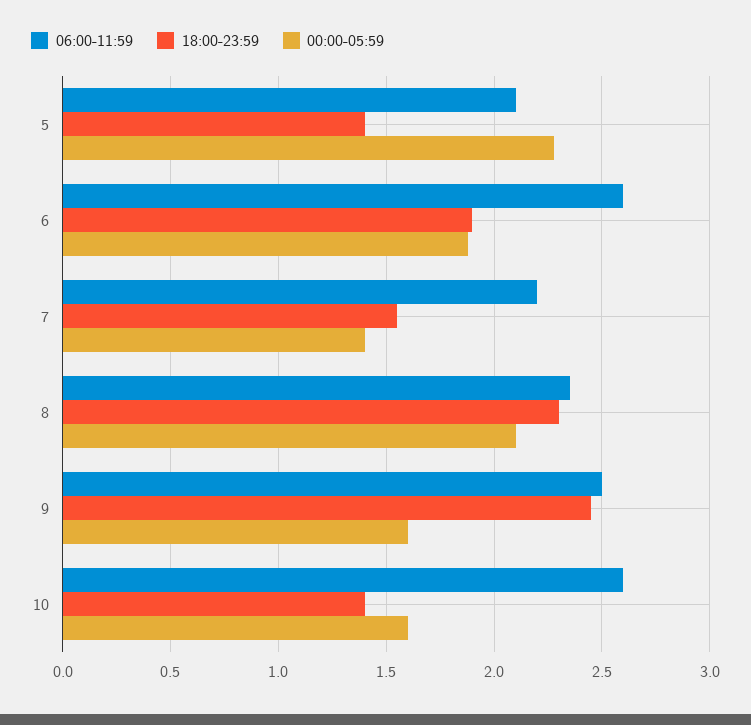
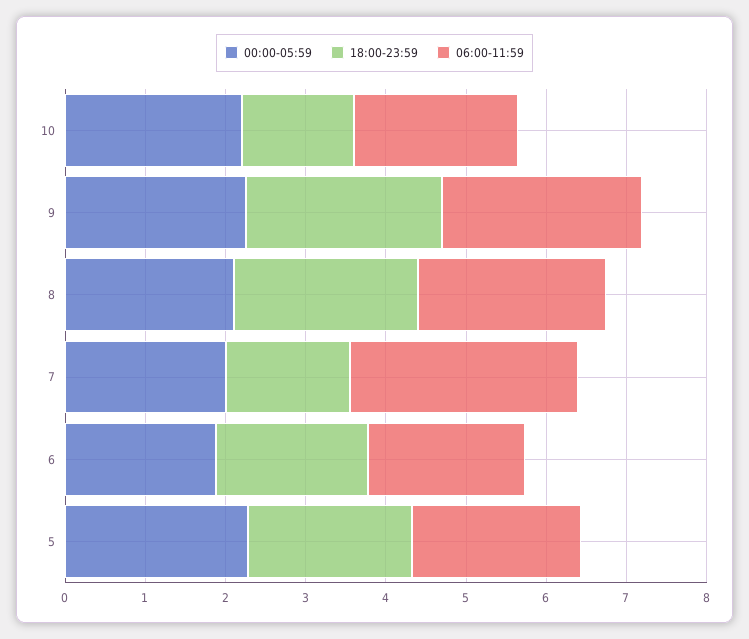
18:00-23:59, 5: 1.4 -> 2
06:00-11:59, 6: 2.6 -> 2
06:00-11:59, 7: 2.2 -> 2.8
00:00-05:59, 7: 1.4 -> 2
00:00-05:59, 9: 1.6 -> 2.2
06:00-11:59, 10: 2.6 -> 2
00:00-05:59, 10: 1.6 -> 2.2

